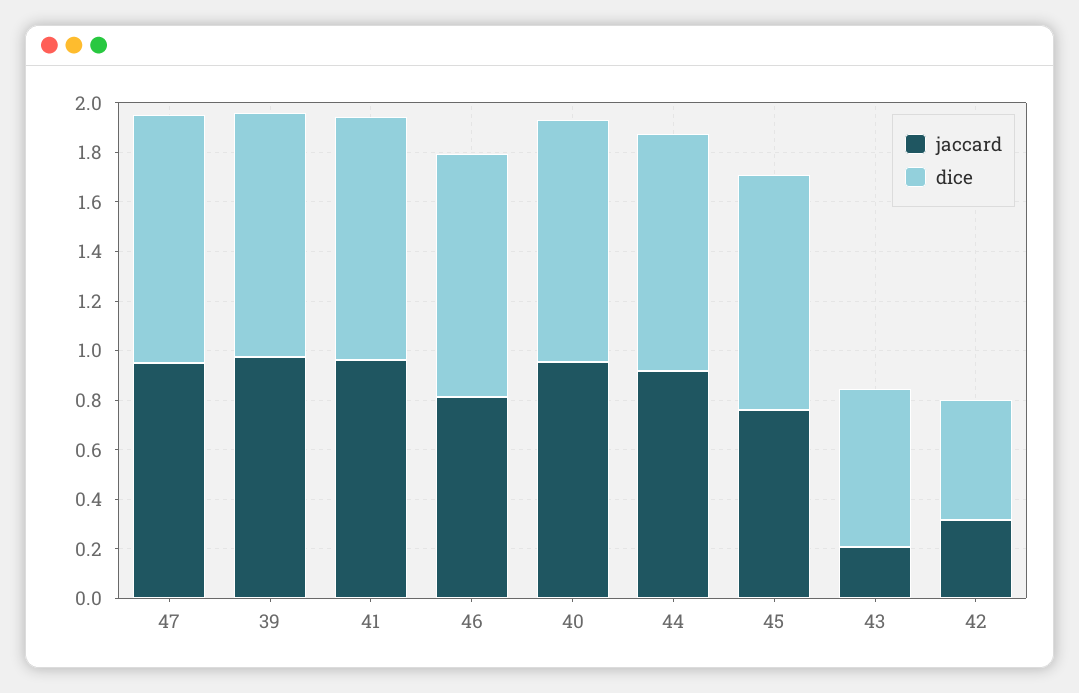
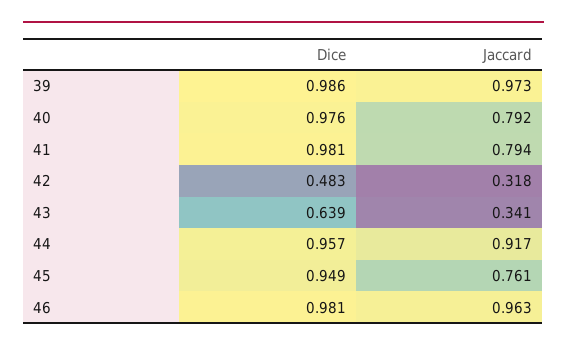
jaccard, 47: 0.95 -> none
dice, 47: 1 -> none
jaccard, 41: 0.95 -> 0.794
jaccard, 46: 0.8 -> 0.963
jaccard, 40: 0.95 -> 0.792
jaccard, 43: 0.2 -> 0.341

